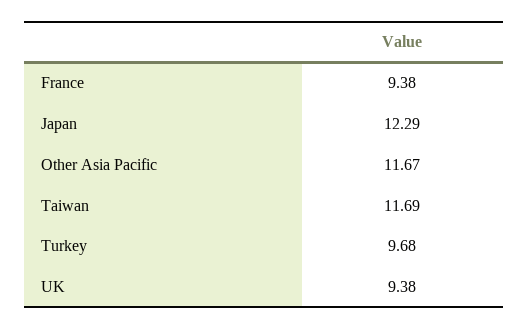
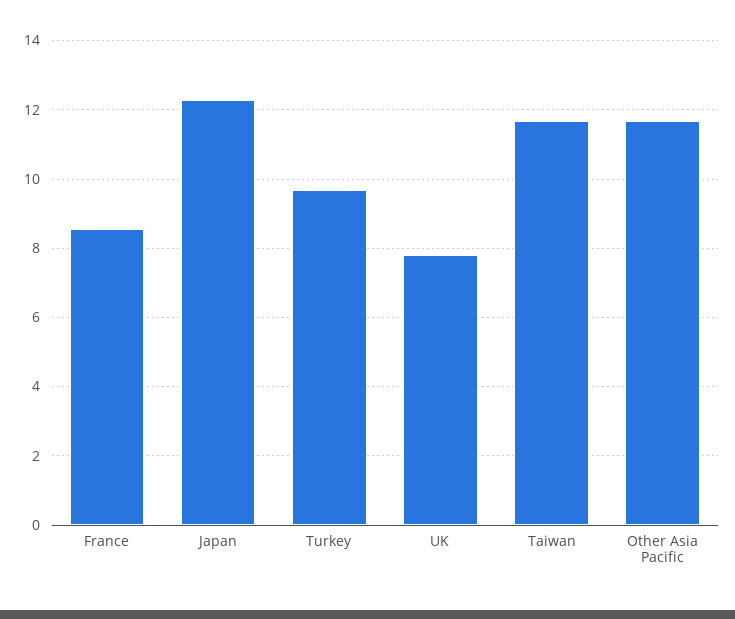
France: 9.38 -> 8.6
UK: 9.38 -> 7.8

